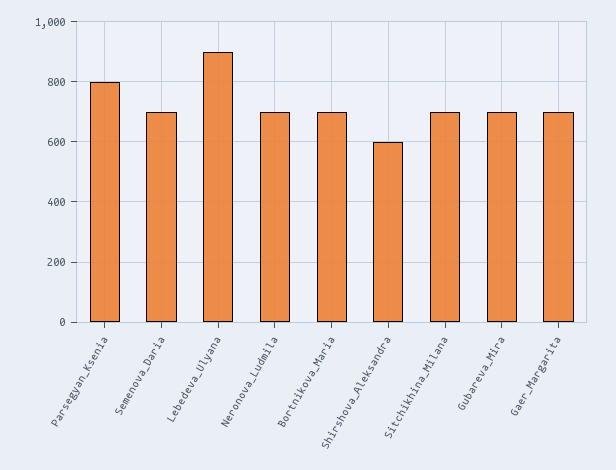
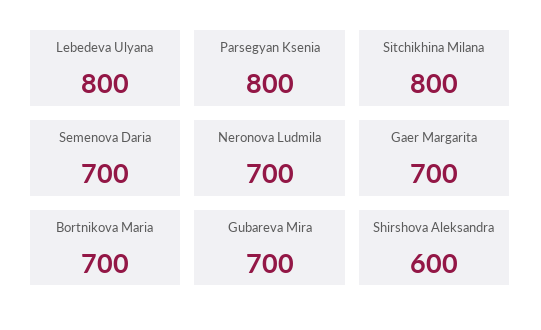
Lebedeva_Ulyana: 900 -> 800
Sitchikhina_Milana: 700 -> 800

